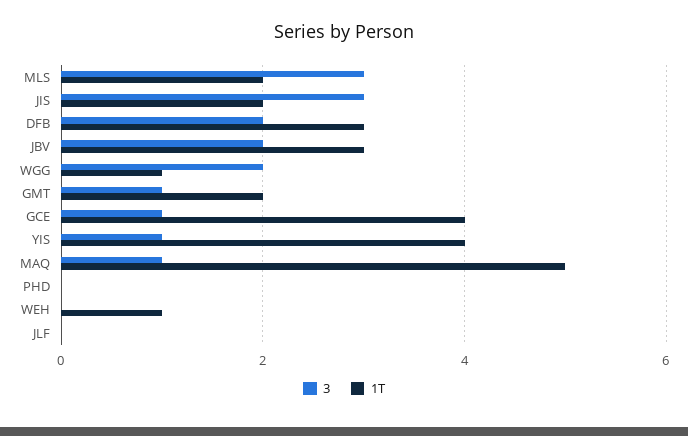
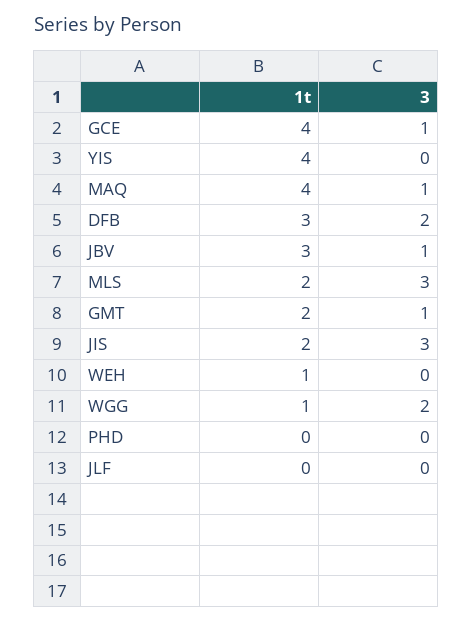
3, JBV: 2 -> 1
3, YIS: 1 -> 0
1T, MAQ: 5 -> 4

